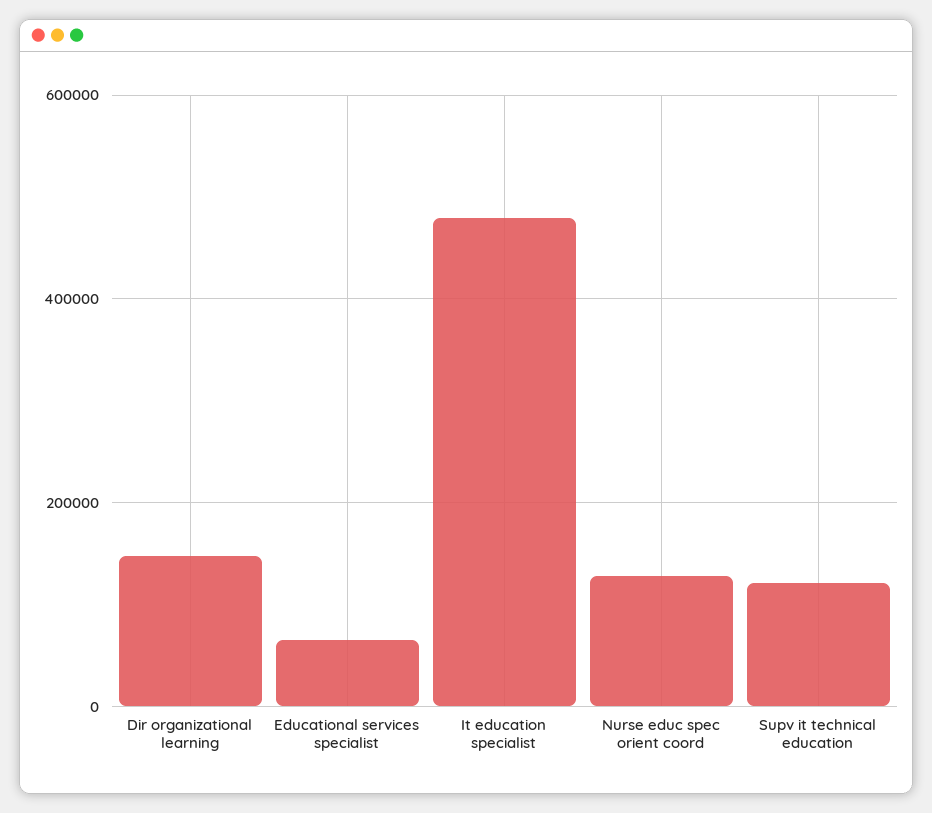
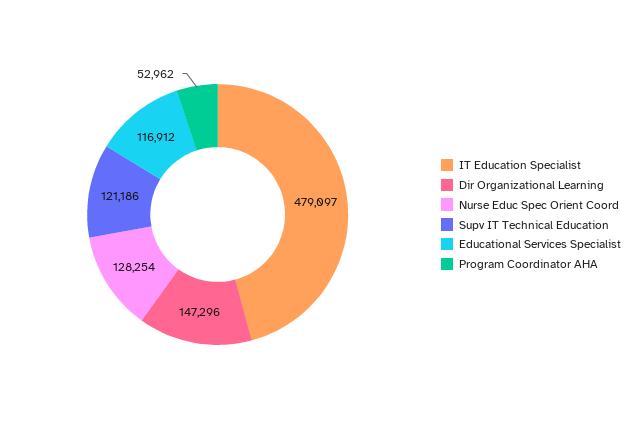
Educational services specialist: 60000 -> 116912
Program Coordinator AHA: none -> 52962

